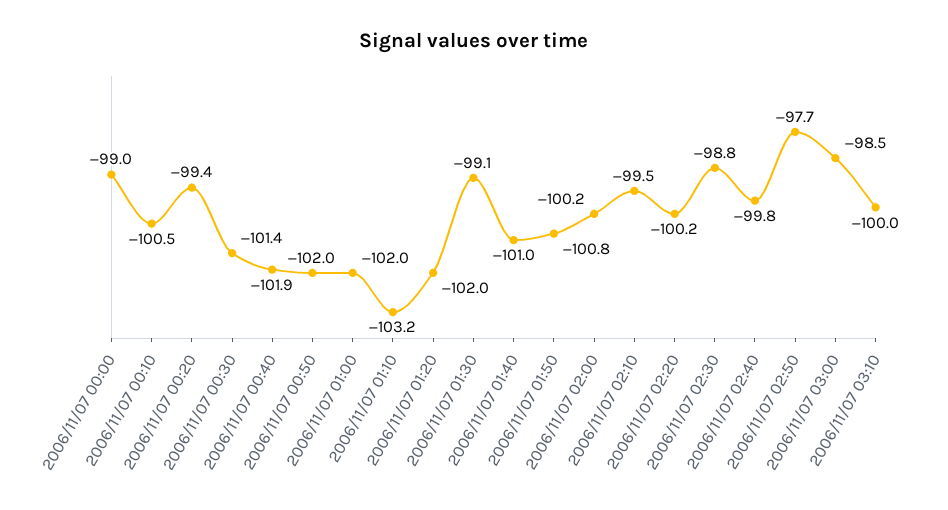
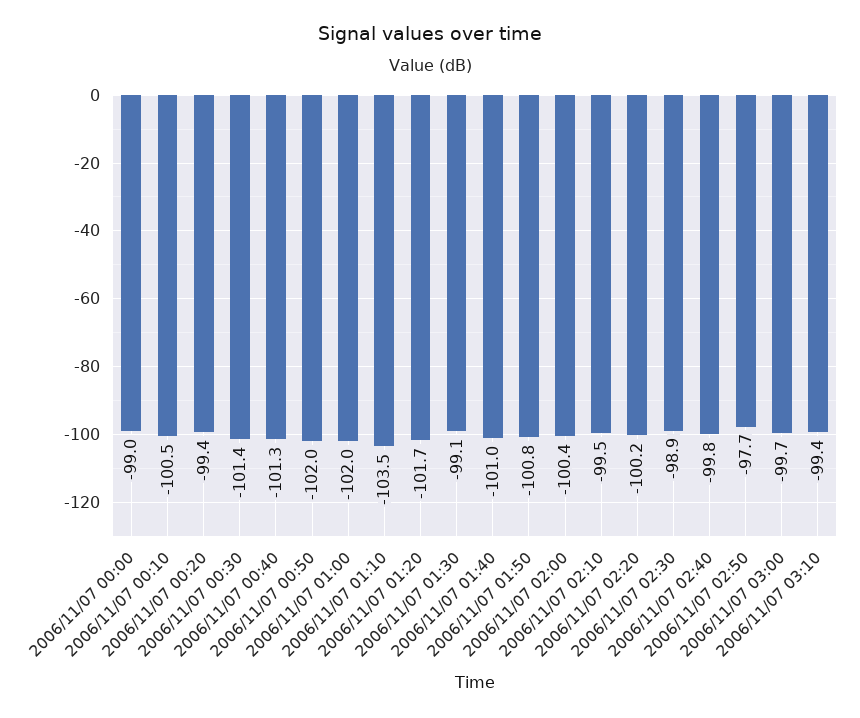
2006/11/07 00:40: -101.9 -> -101.3
2006/11/07 01:10: -103.2 -> -103.5
2006/11/07 01:20: -102 -> -101.7
2006/11/07 02:00: -100.2 -> -100.4
2006/11/07 02:30: -98.8 -> -98.9
2006/11/07 03:00: -98.5 -> -99.7
2006/11/07 03:10: -100 -> -99.4

